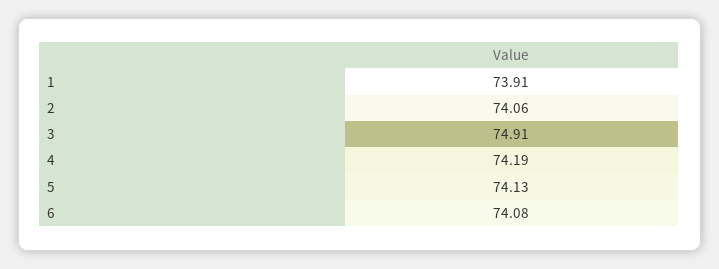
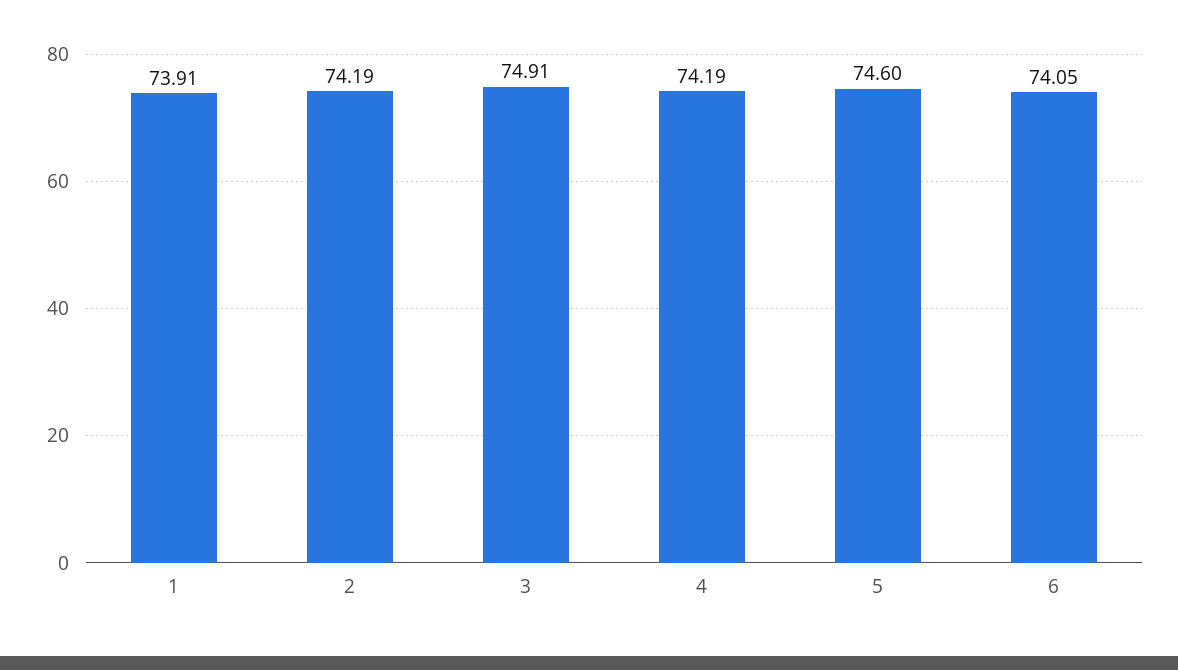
2: 74.06 -> 74.19
5: 74.13 -> 74.6
6: 74.08 -> 74.05

